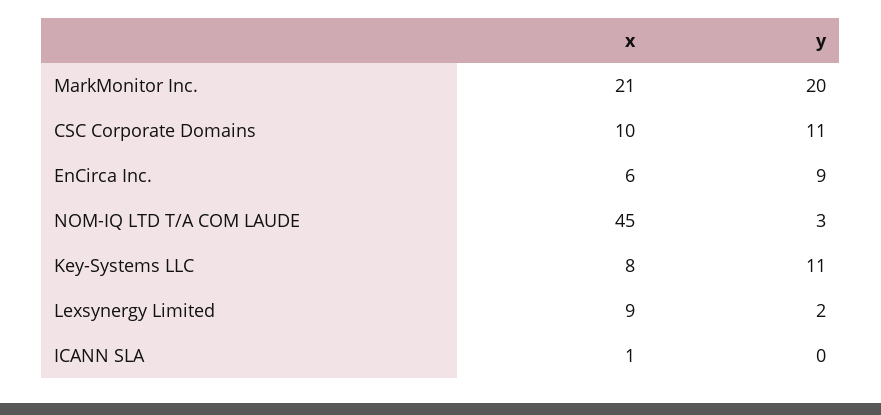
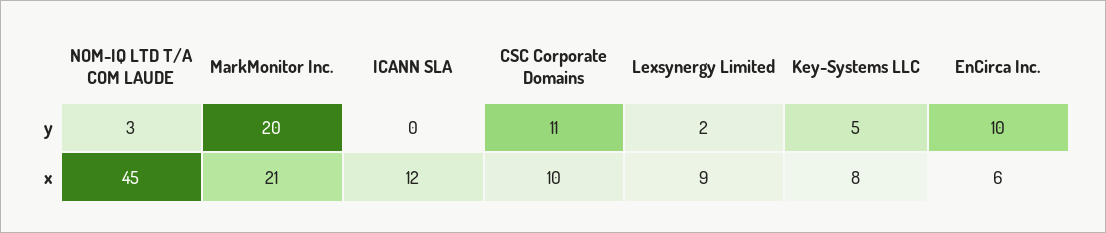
y, EnCirca Inc.: 9 -> 10
y, Key-Systems LLC: 11 -> 5
x, ICANN SLA: 1 -> 12

